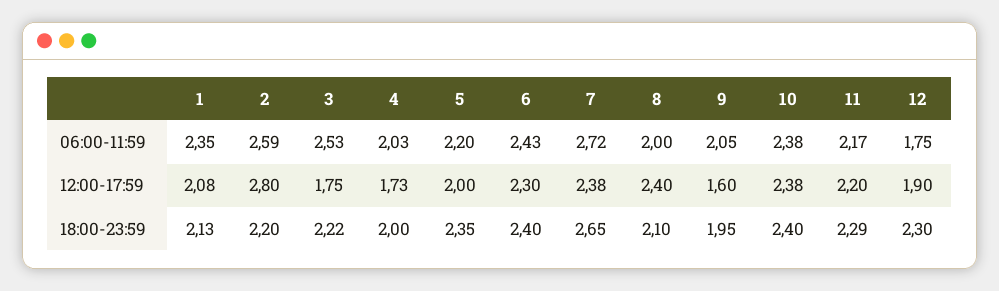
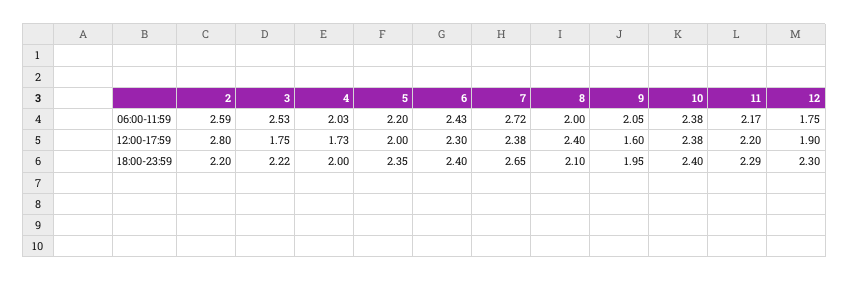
1, 06:00-11:59: 2.35 -> none
1, 12:00-17:59: 2.08 -> none
1, 18:00-23:59: 2.13 -> none

